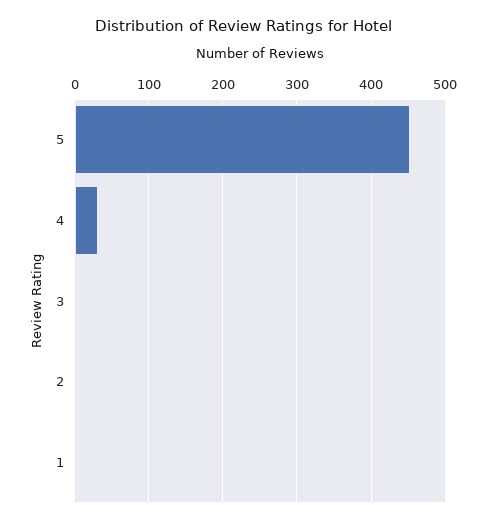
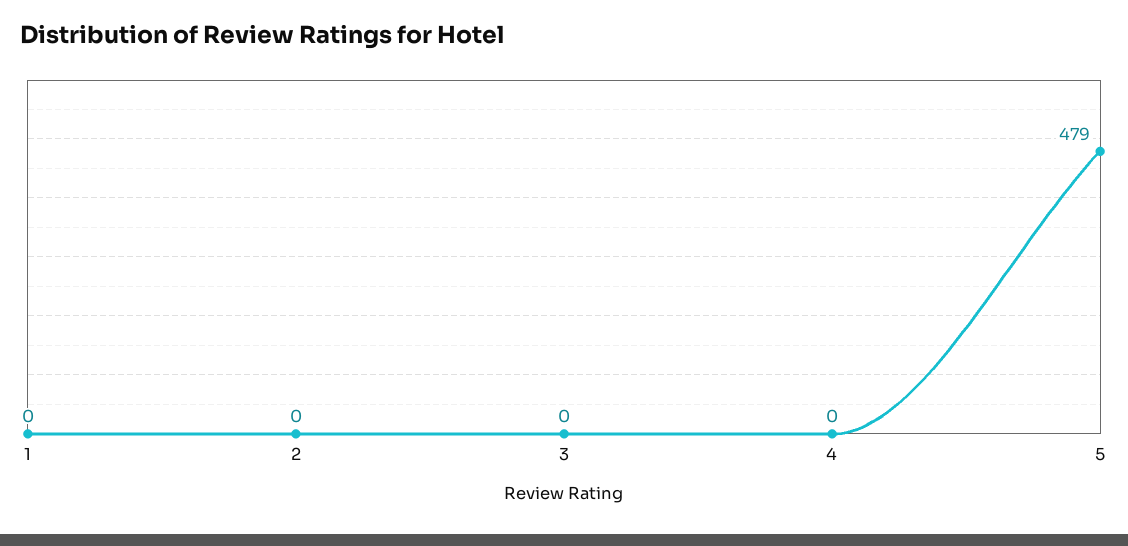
5: 450 -> 479
4: 30 -> 0

